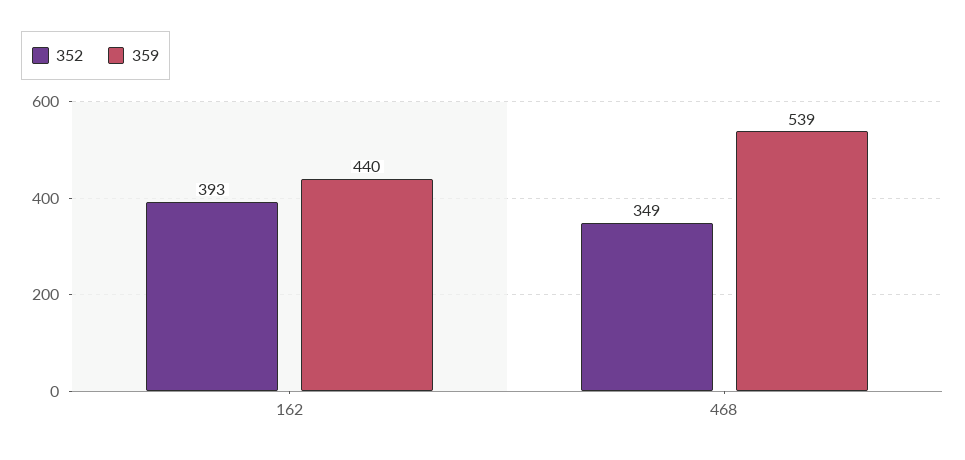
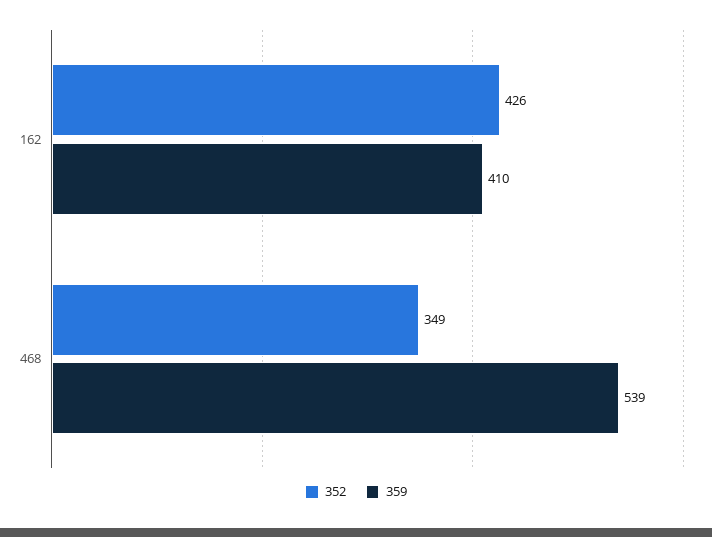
352, 162: 393 -> 426
359, 162: 440 -> 410

